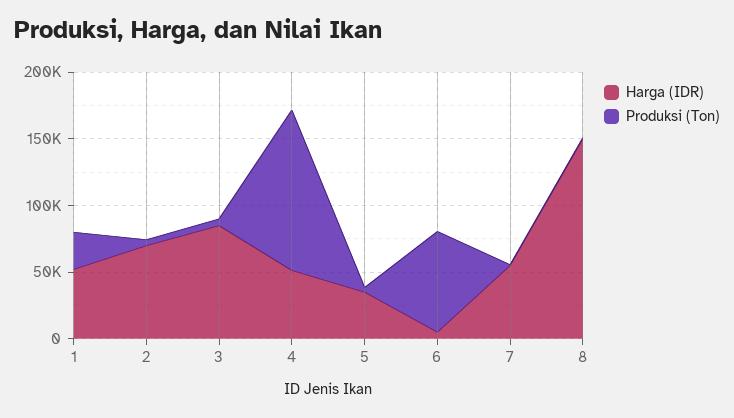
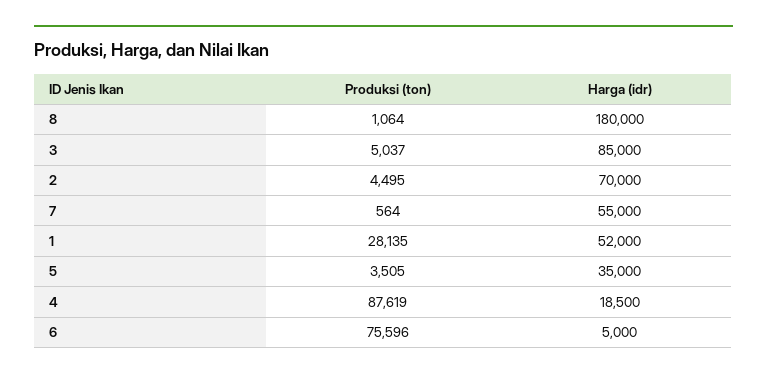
Harga (IDR), 4: 50000 -> 18500
Produksi (Ton), 4: 120000 -> 87619
Harga (IDR), 8: 150000 -> 180000

